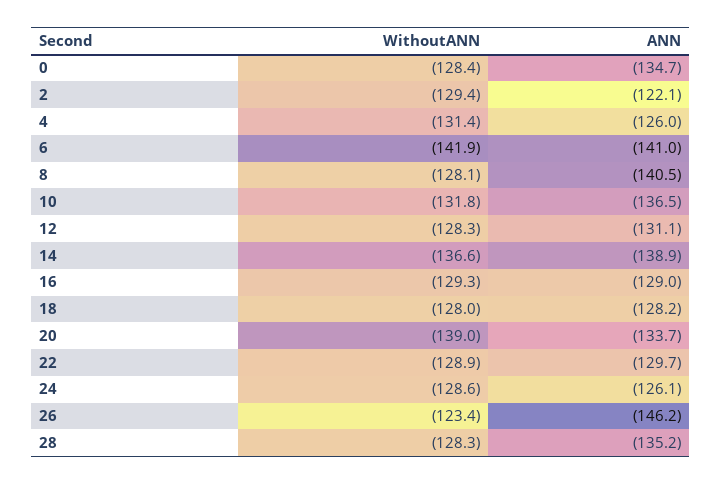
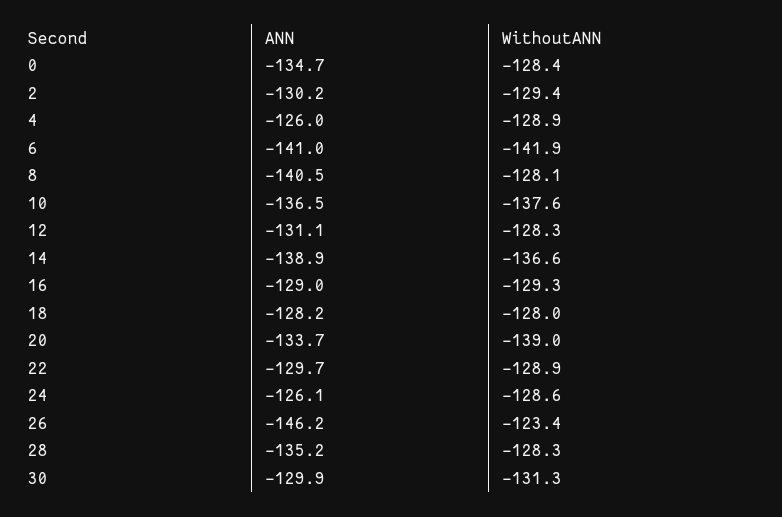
ANN, 2: -122.1 -> -130.2
WithoutANN, 4: -131.4 -> -128.9
WithoutANN, 10: -131.8 -> -137.6
ANN, 30: none -> -129.9
WithoutANN, 30: none -> -131.3

